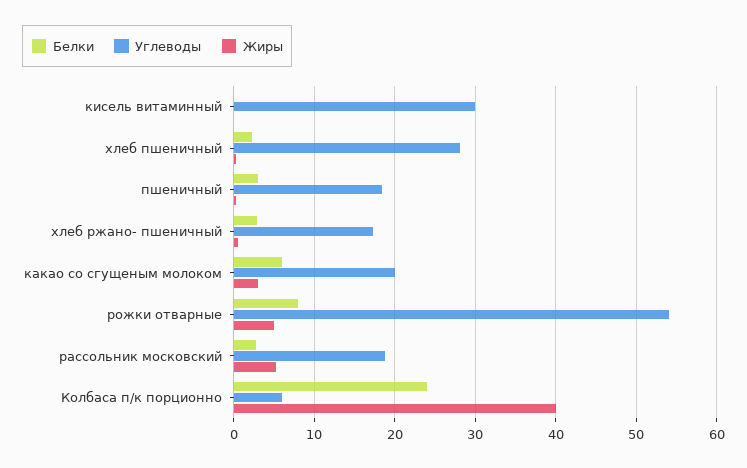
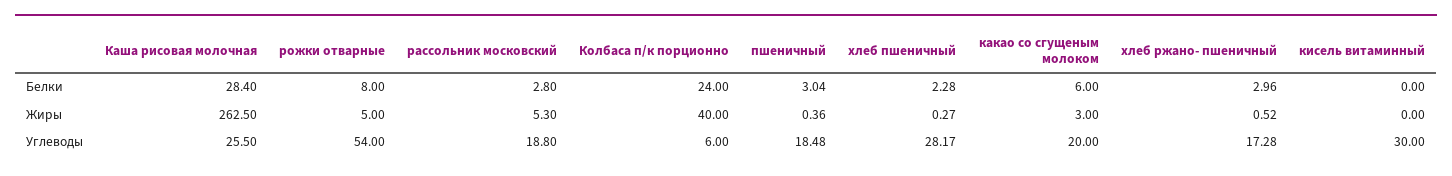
Белки, Каша рисовая молочная: none -> 28.4
Жиры, Каша рисовая молочная: none -> 262.5
Углеводы, Каша рисовая молочная: none -> 25.5

